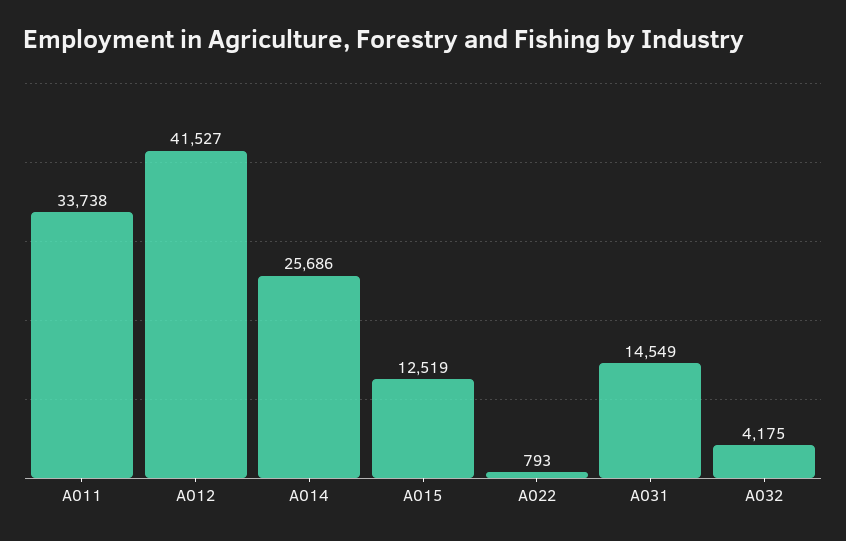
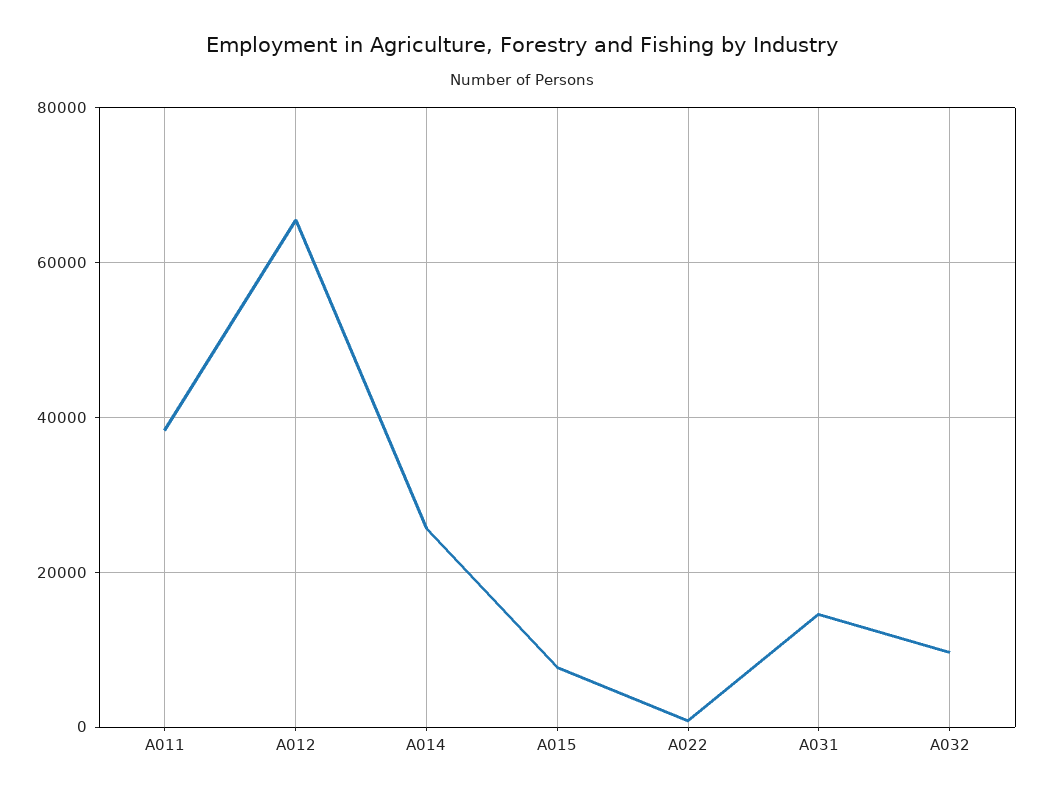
A011: 33738 -> 38000
A012: 41527 -> 66000
A015: 12519 -> 8000
A032: 4175 -> 10000

